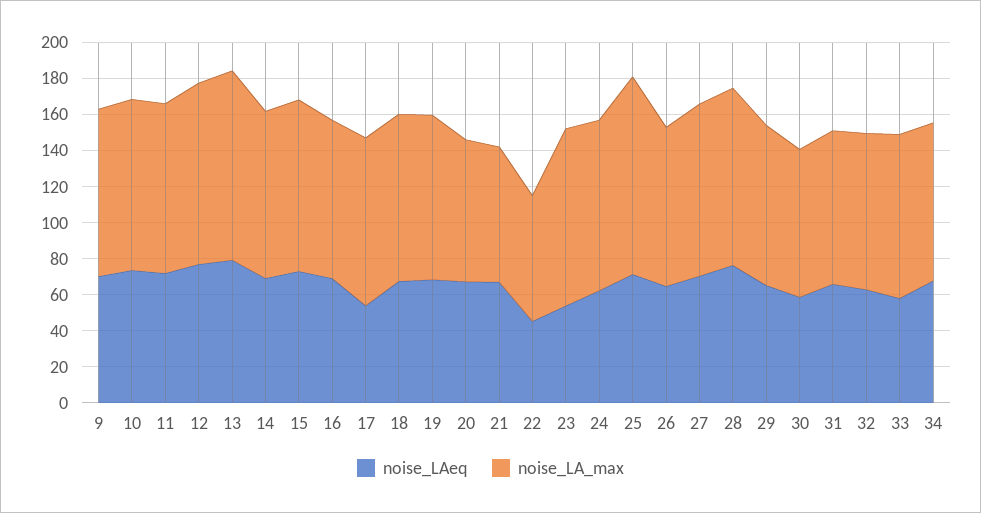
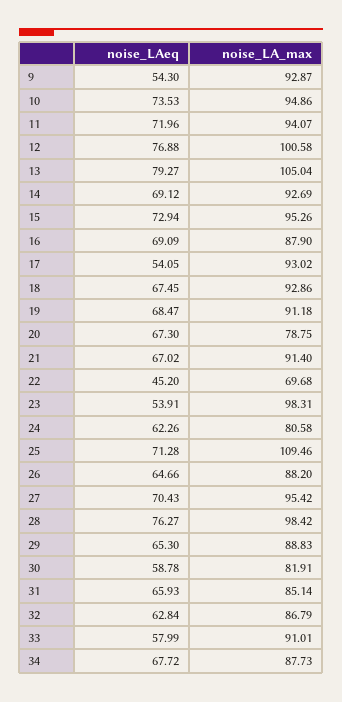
noise_LAeq, 9: 70 -> 54.3
noise_LA_max, 21: 75 -> 91.4
noise_LA_max, 24: 95 -> 80.58

